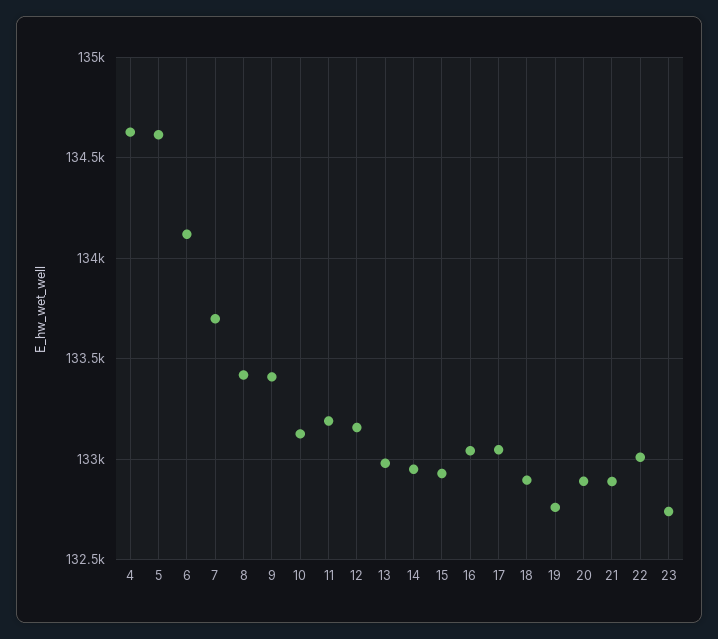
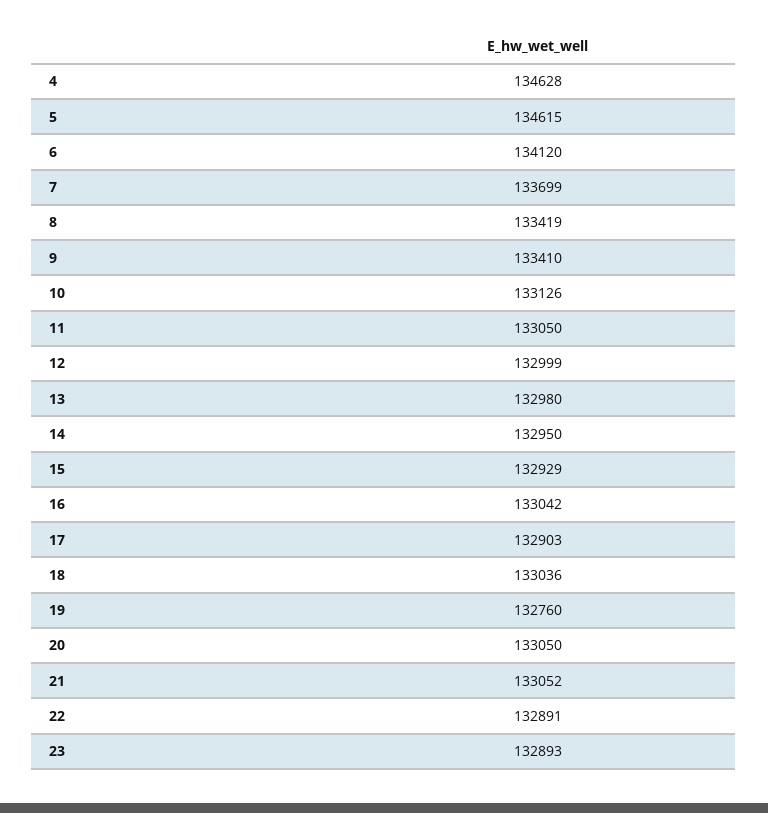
11: 133200 -> 133050
12: 133150 -> 132999
17: 133050 -> 132903
18: 132900 -> 133036
20: 132900 -> 133050
21: 132900 -> 133052
22: 133000 -> 132891
23: 132750 -> 132893

